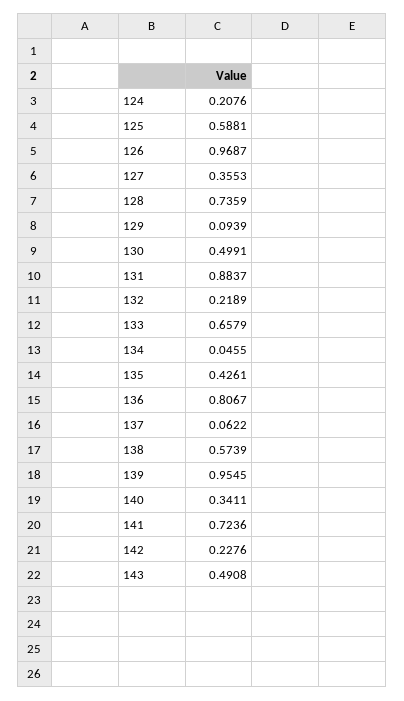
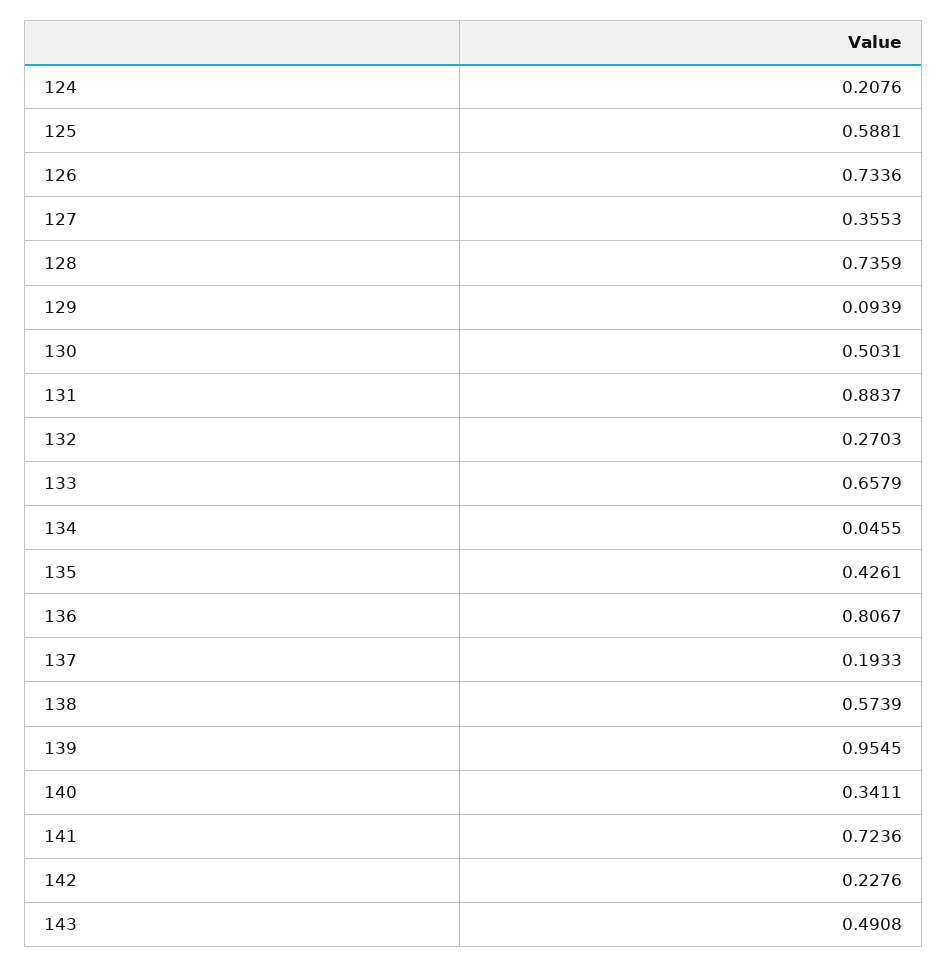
126: 0.9687 -> 0.7336
130: 0.4991 -> 0.5031
132: 0.2189 -> 0.2703
137: 0.0622 -> 0.1933

